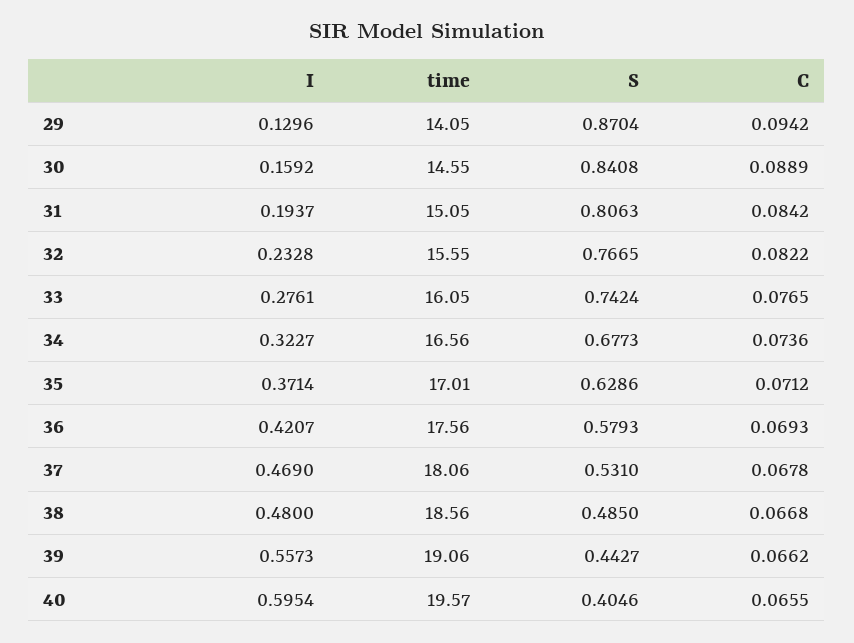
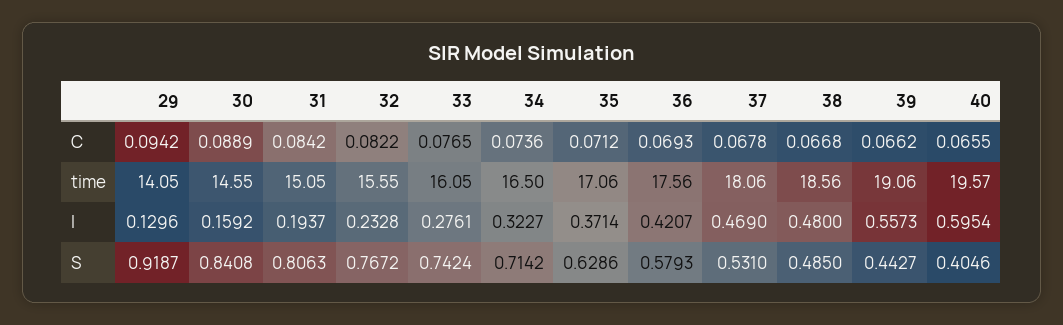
S, 29: 0.8704 -> 0.9187
S, 32: 0.7665 -> 0.7672
time, 34: 16.56 -> 16.5
S, 34: 0.6773 -> 0.7142
time, 35: 17.01 -> 17.06

